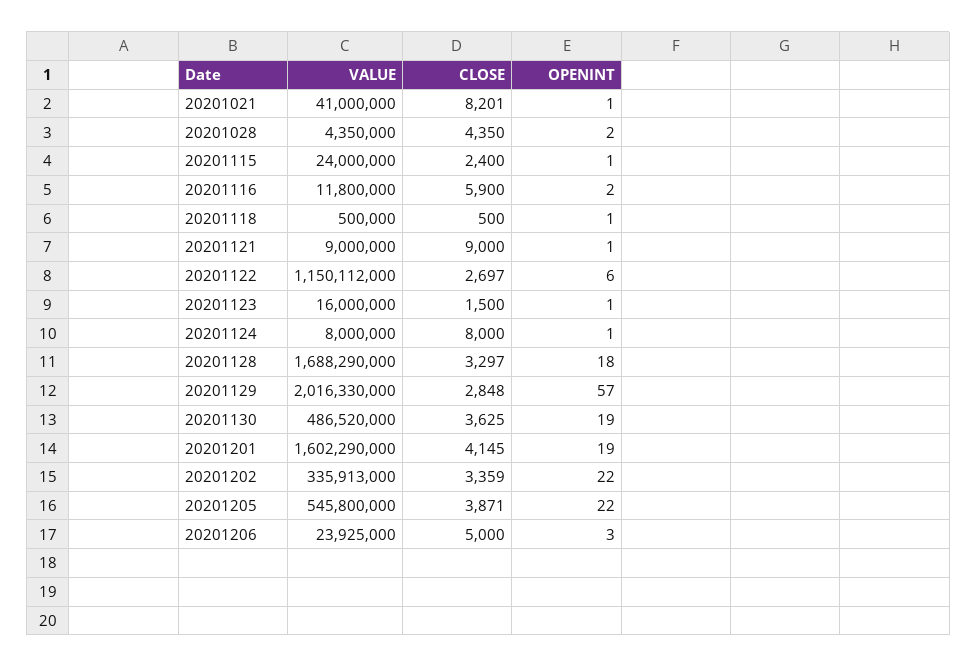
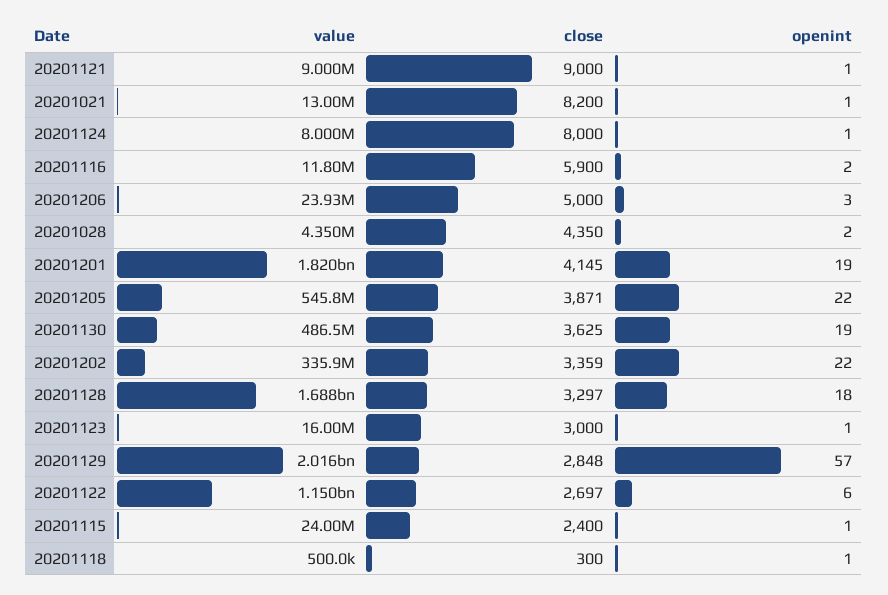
VALUE, 20201021: 41000000 -> 13000000
CLOSE, 20201021: 8201 -> 8200
CLOSE, 20201118: 500 -> 300
CLOSE, 20201123: 1500 -> 3000
VALUE, 20201201: 1602290000 -> 1820000000

